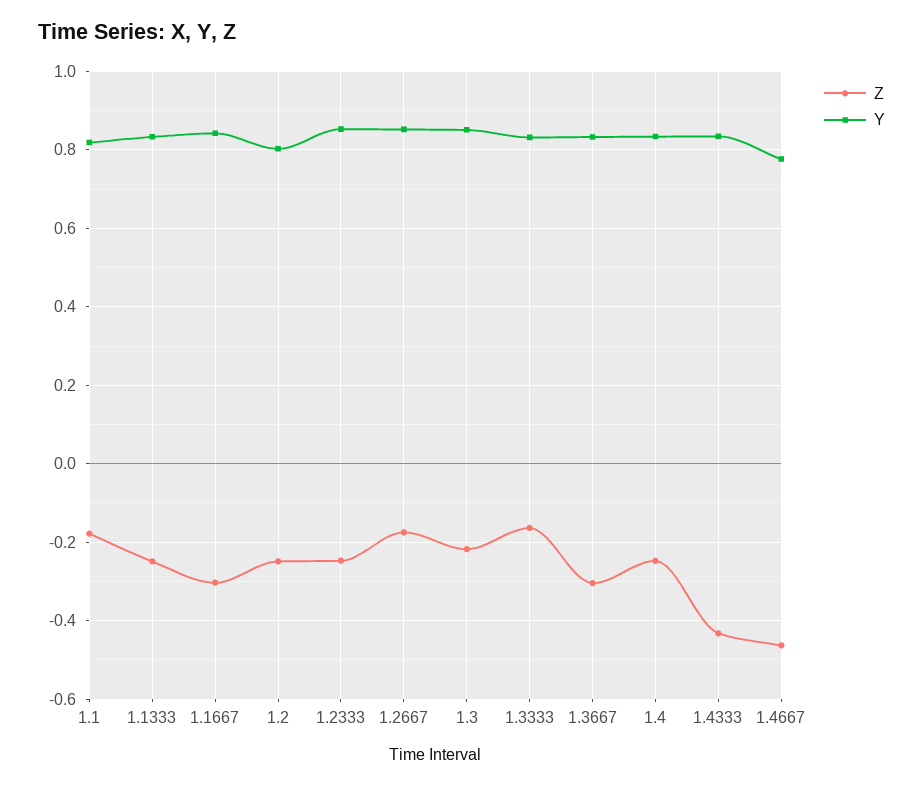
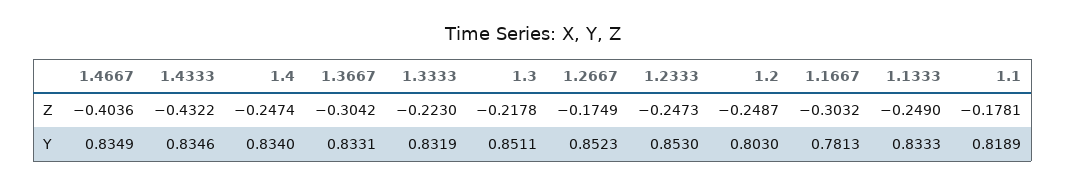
Y, 1.1667: 0.84 -> 0.7813
Z, 1.3333: -0.16 -> -0.223
Z, 1.4667: -0.46 -> -0.4036
Y, 1.4667: 0.78 -> 0.8349

